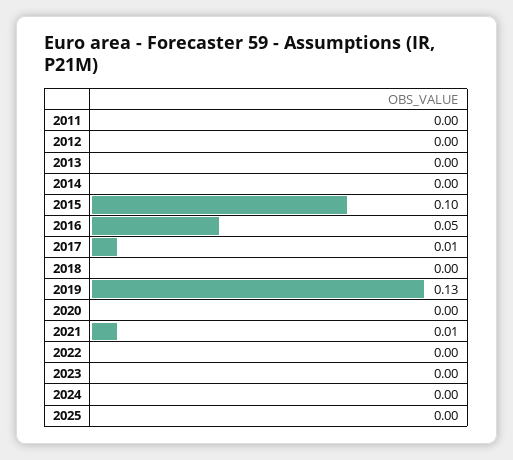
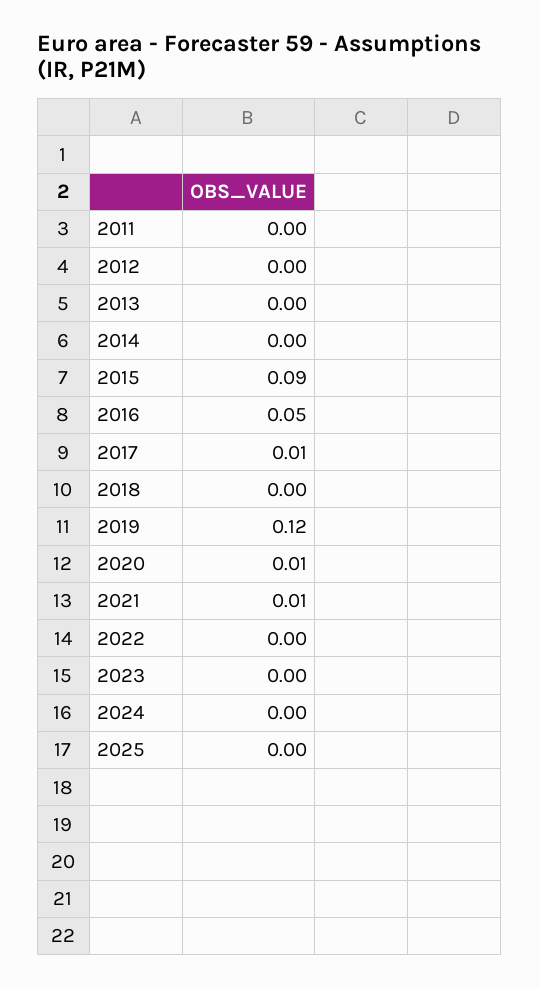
2015: 0.1 -> 0.09
2019: 0.13 -> 0.12
2020: 0 -> 0.01

